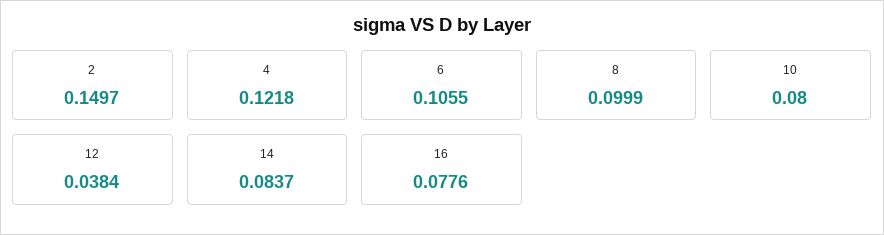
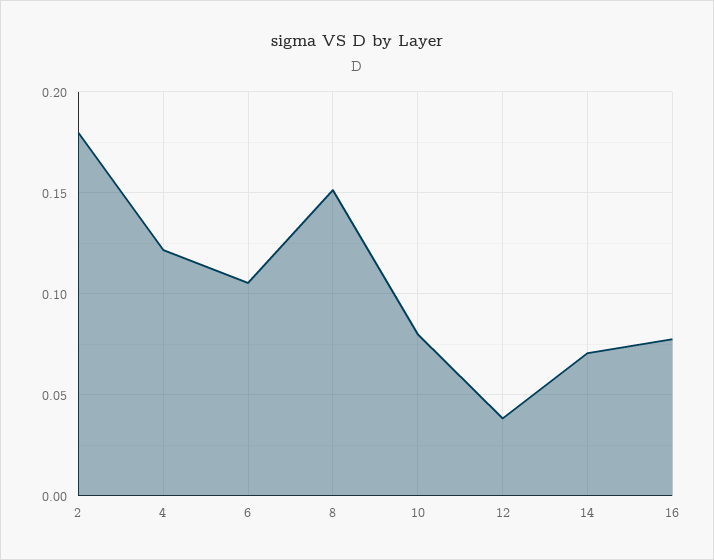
2: 0.1497 -> 0.18
8: 0.0999 -> 0.15
14: 0.0837 -> 0.07

